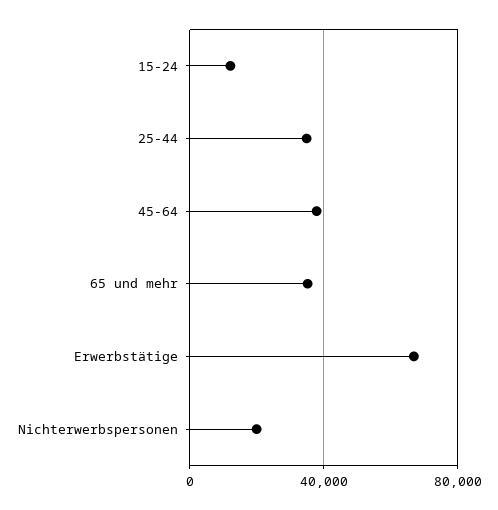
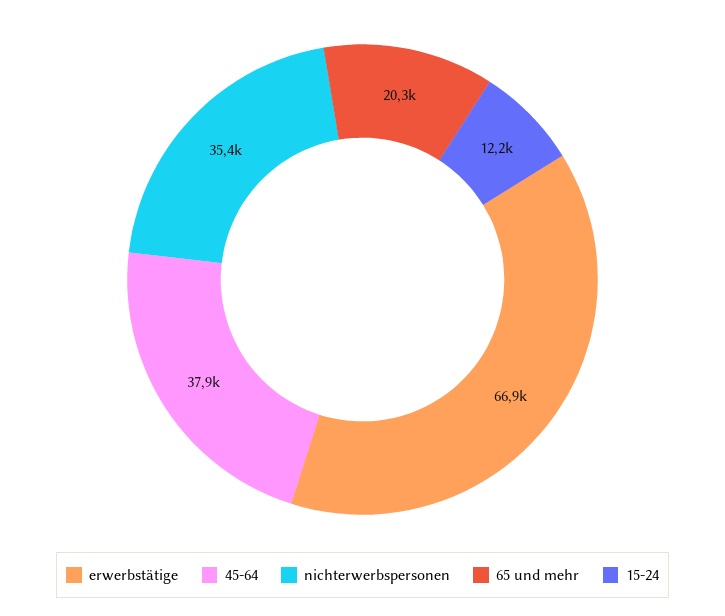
25-44: 35000 -> none
65 und mehr: 35000 -> 20300
Nichterwerbspersonen: 20000 -> 35400

